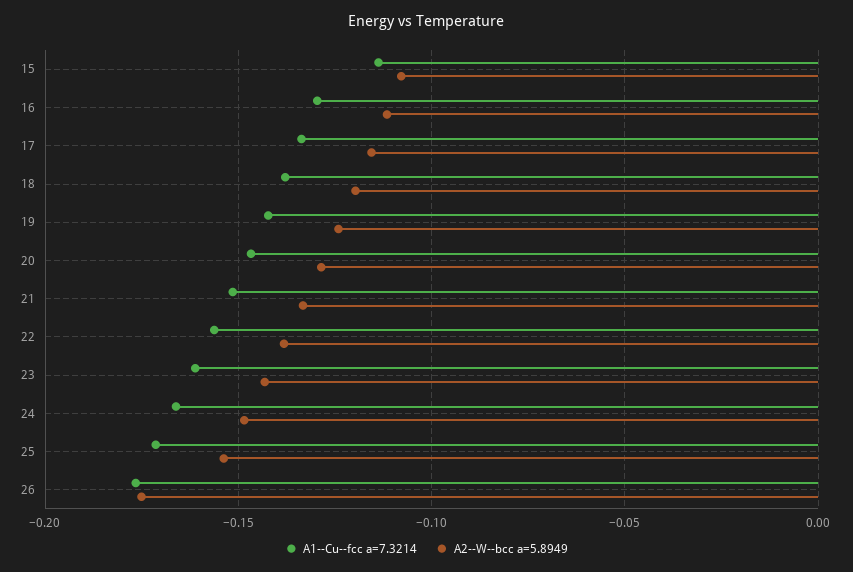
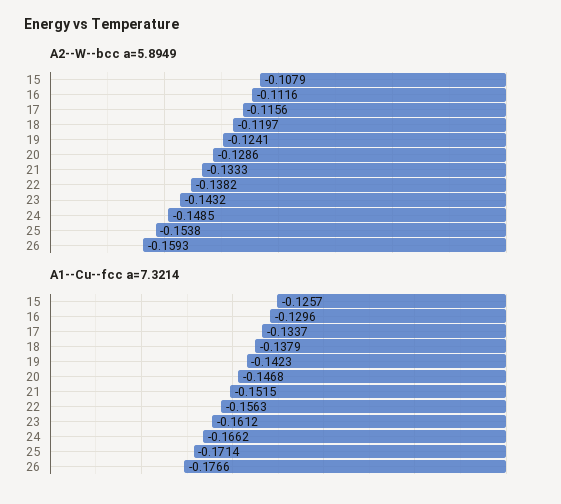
A1--Cu--fcc a=7.3214, 15: -0.115 -> -0.1257
A2--W--bcc a=5.8949, 26: -0.175 -> -0.1593

